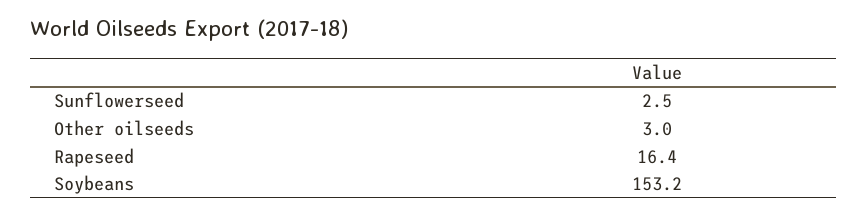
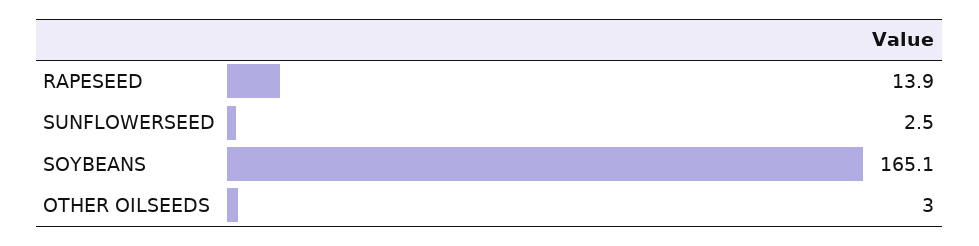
Rapeseed: 16.4 -> 13.9
Soybeans: 153.2 -> 165.1

